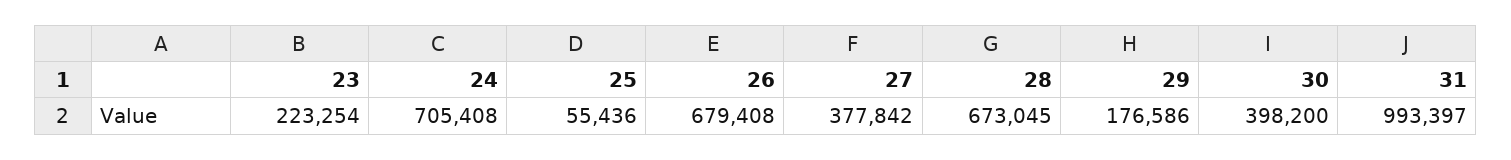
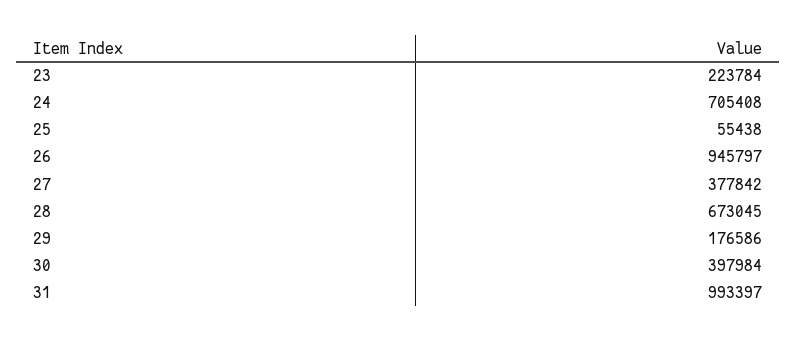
23: 223254 -> 223784
25: 55436 -> 55438
26: 679408 -> 945797
30: 398200 -> 397984

